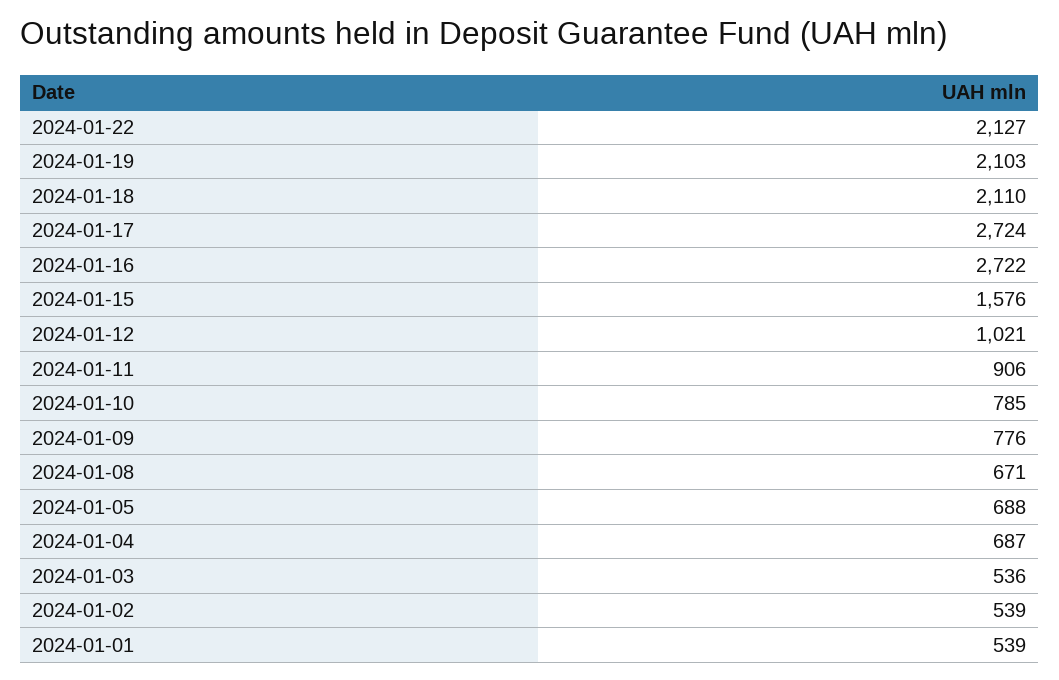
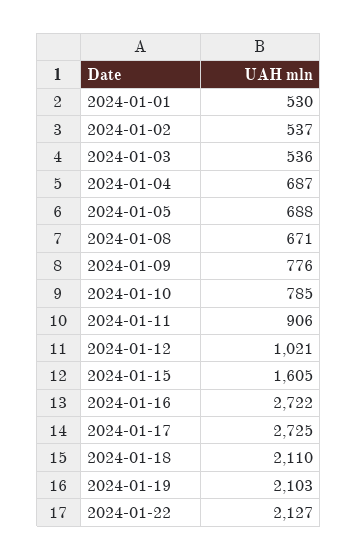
2024-01-17: 2724 -> 2725
2024-01-15: 1576 -> 1605
2024-01-02: 539 -> 537
2024-01-01: 539 -> 530

